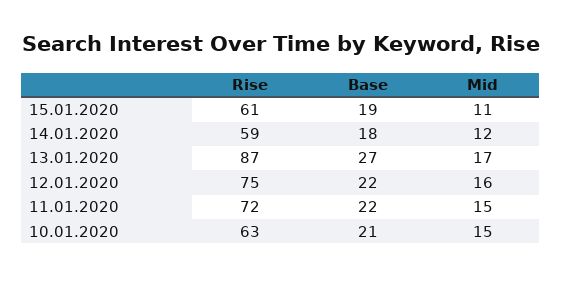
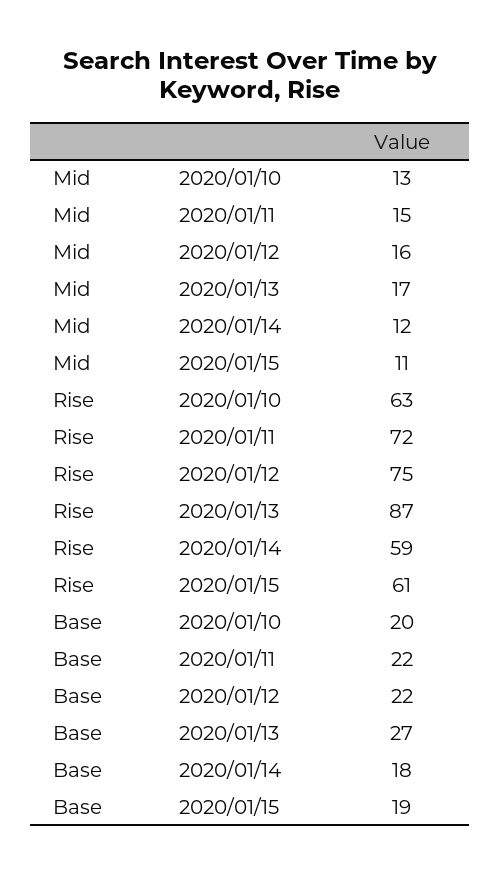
Base, 10.01.2020: 21 -> 20
Mid, 10.01.2020: 15 -> 13

